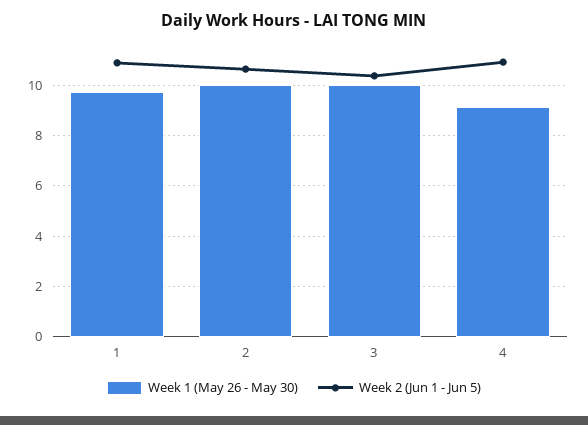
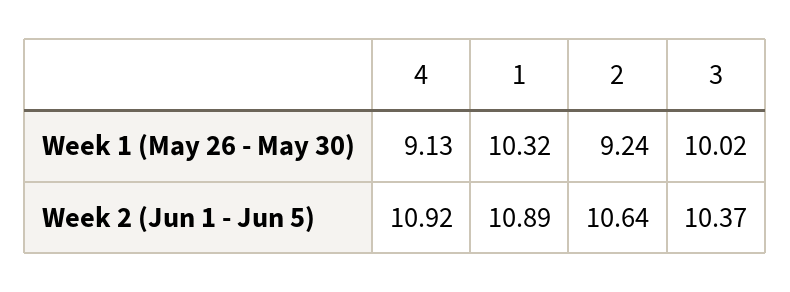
Week 1 (May 26 - May 30), 1: 9.75 -> 10.32
Week 1 (May 26 - May 30), 2: 10 -> 9.24

